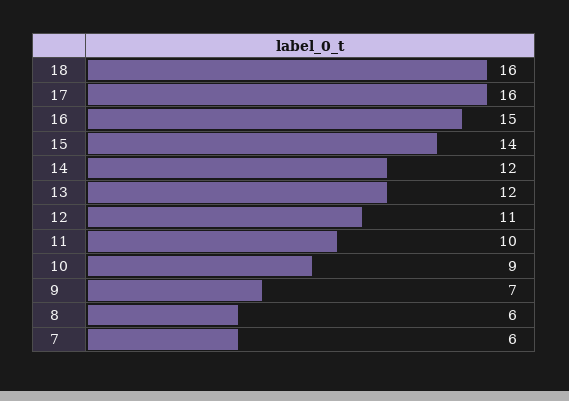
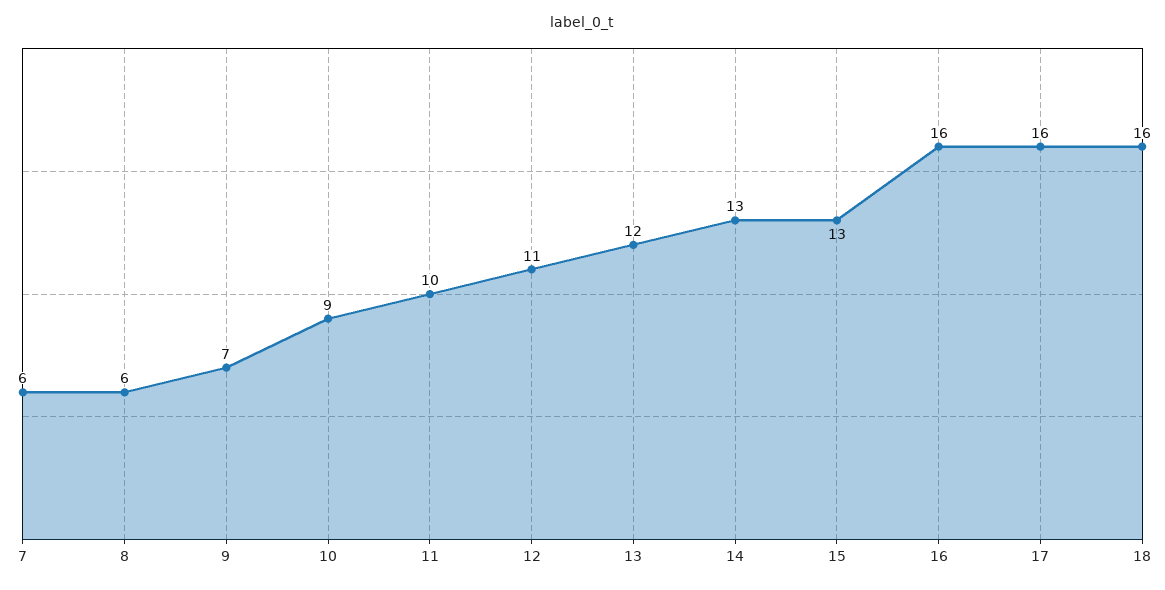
16: 15 -> 16
15: 14 -> 13
14: 12 -> 13

